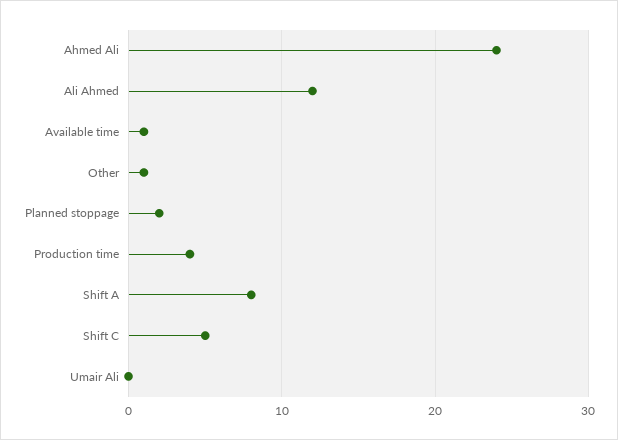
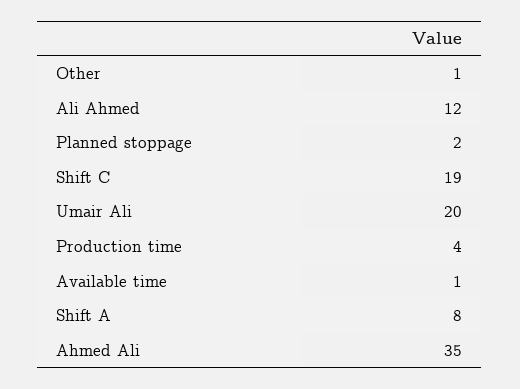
Ahmed Ali: 24 -> 35
Shift C: 5 -> 19
Umair Ali: 0 -> 20

